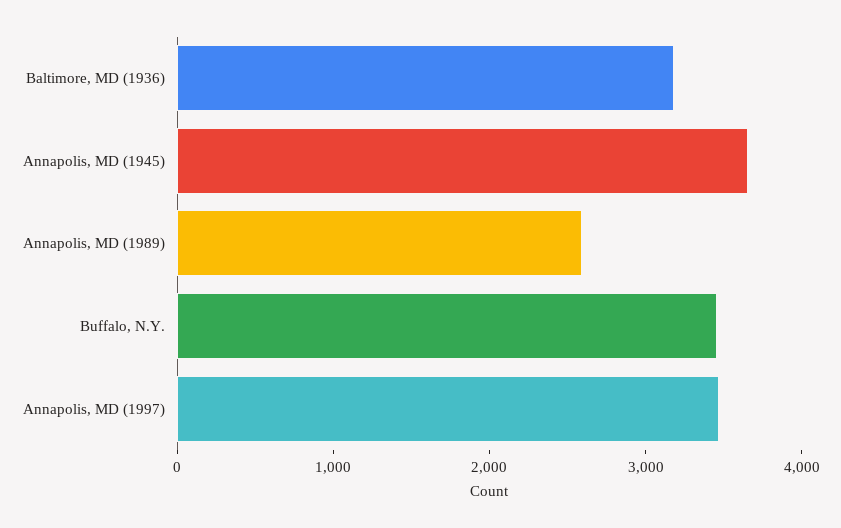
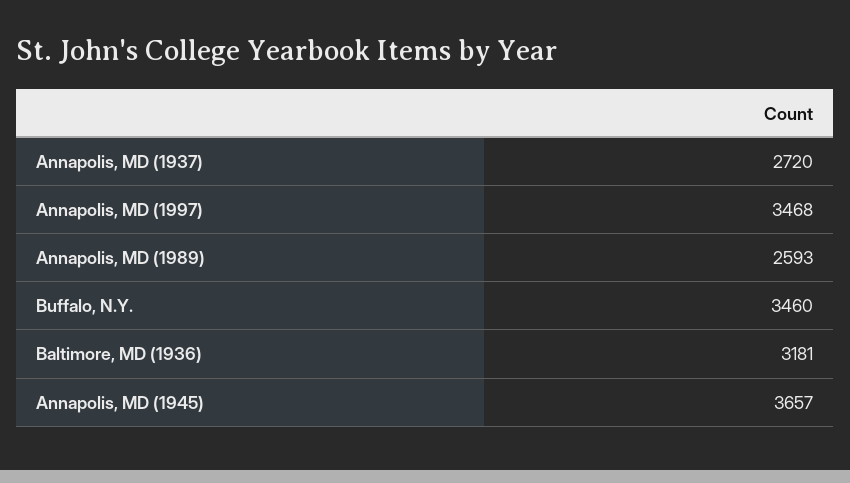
Annapolis, MD (1937): none -> 2720

